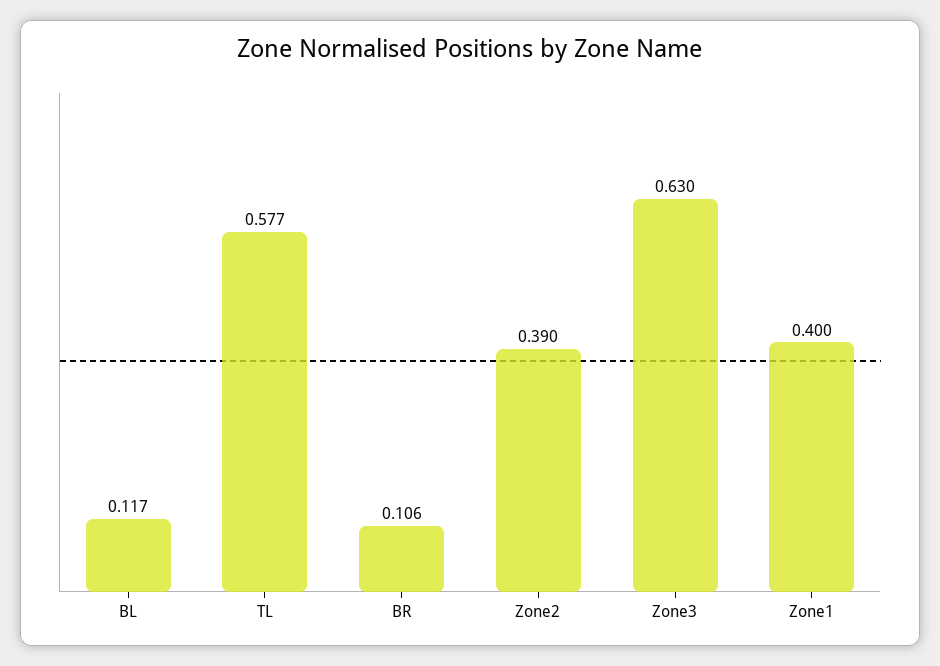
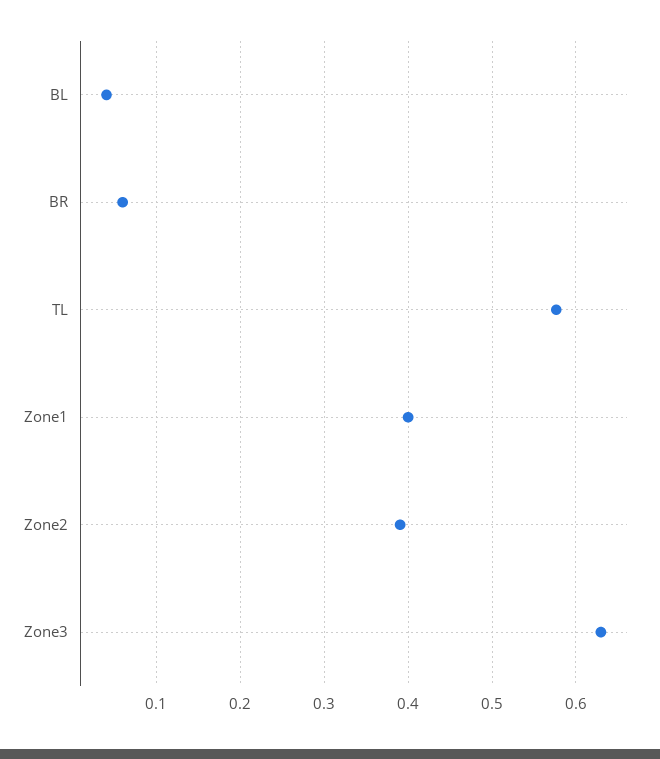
BL: 0.117 -> 0.04
BR: 0.106 -> 0.06

